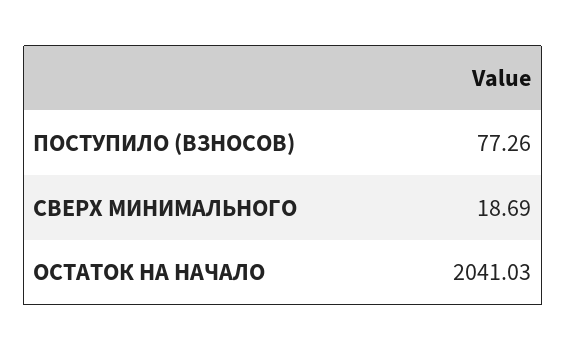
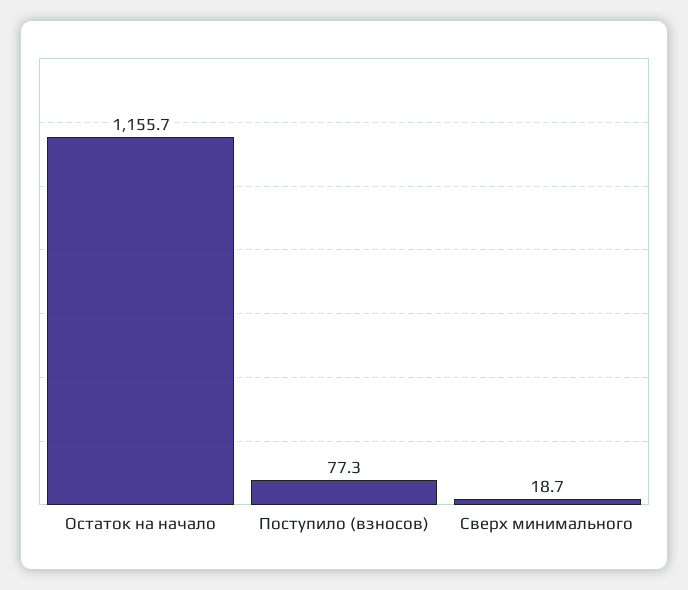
ОСТАТОК НА НАЧАЛО: 2041.03 -> 1155.7

